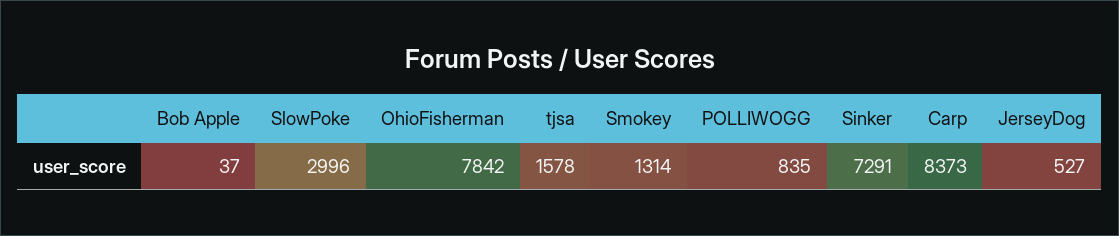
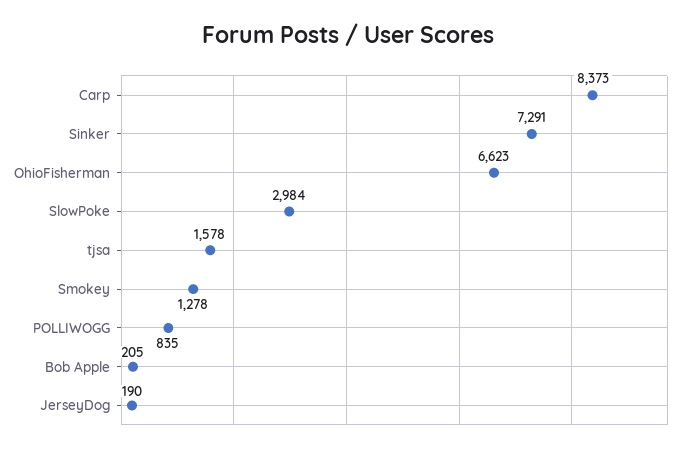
Bob Apple: 37 -> 205
SlowPoke: 2996 -> 2984
OhioFisherman: 7842 -> 6623
Smokey: 1314 -> 1278
JerseyDog: 527 -> 190

